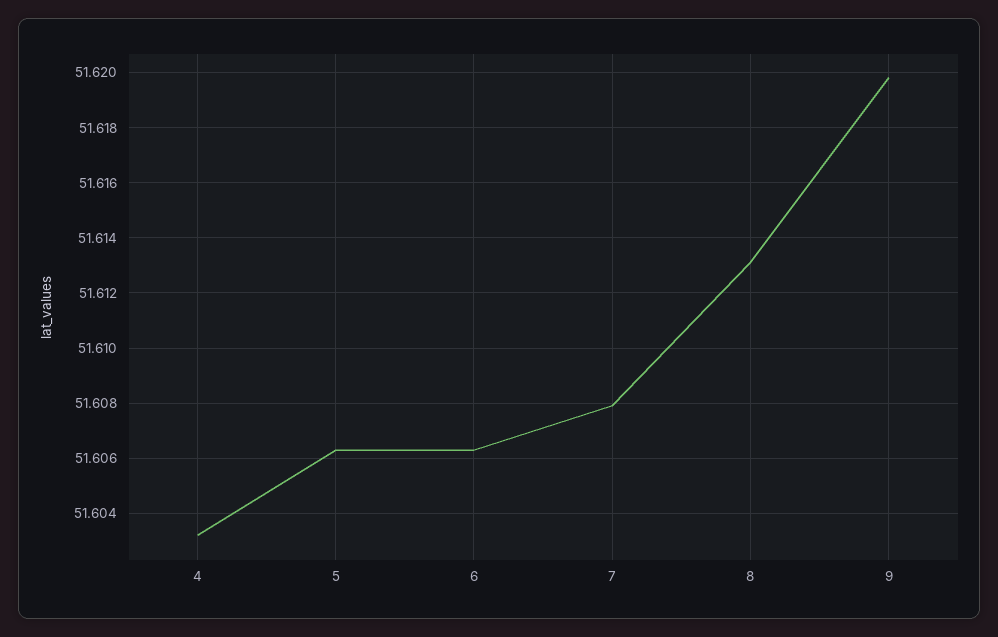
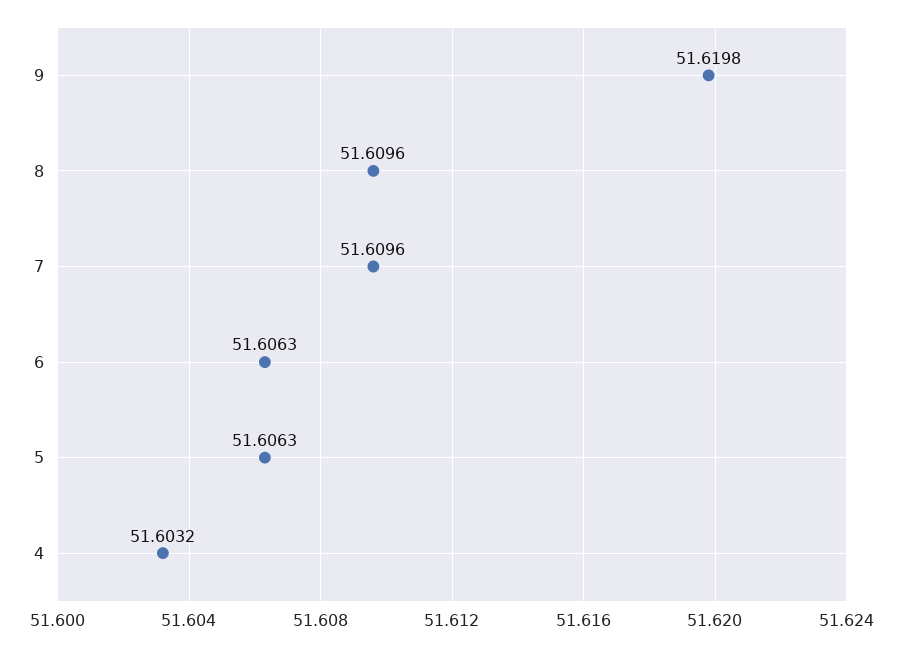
7: 51.608 -> 51.6096
8: 51.613 -> 51.6096

